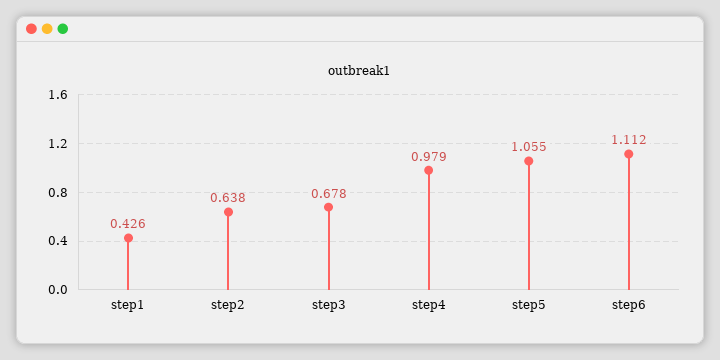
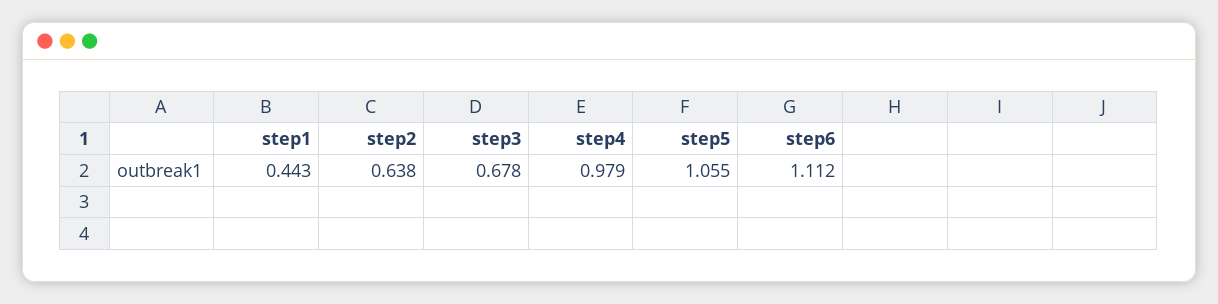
step1: 0.426 -> 0.443

